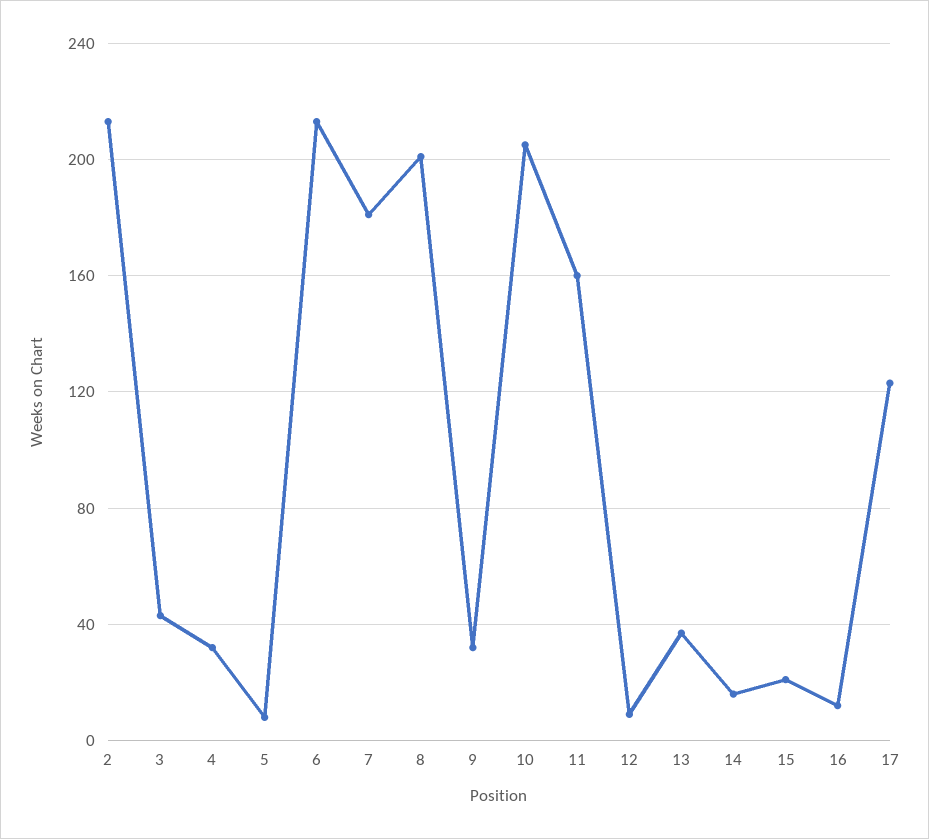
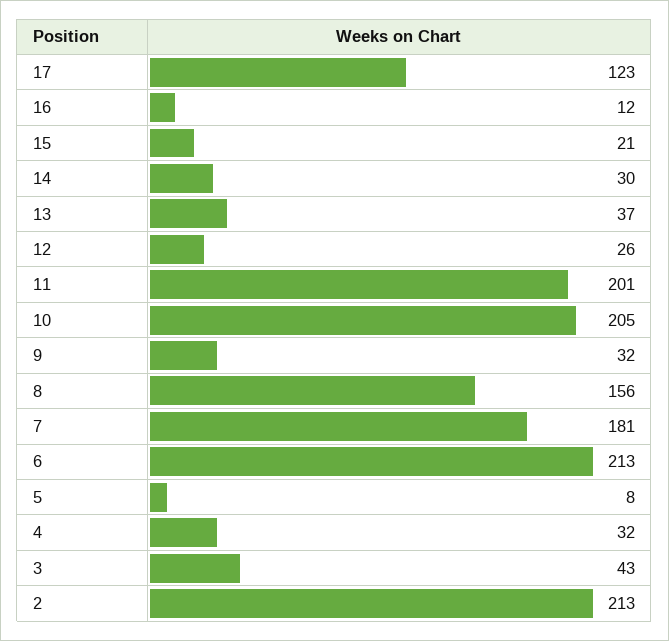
8: 200 -> 156
11: 160 -> 201
12: 10 -> 26
14: 15 -> 30

